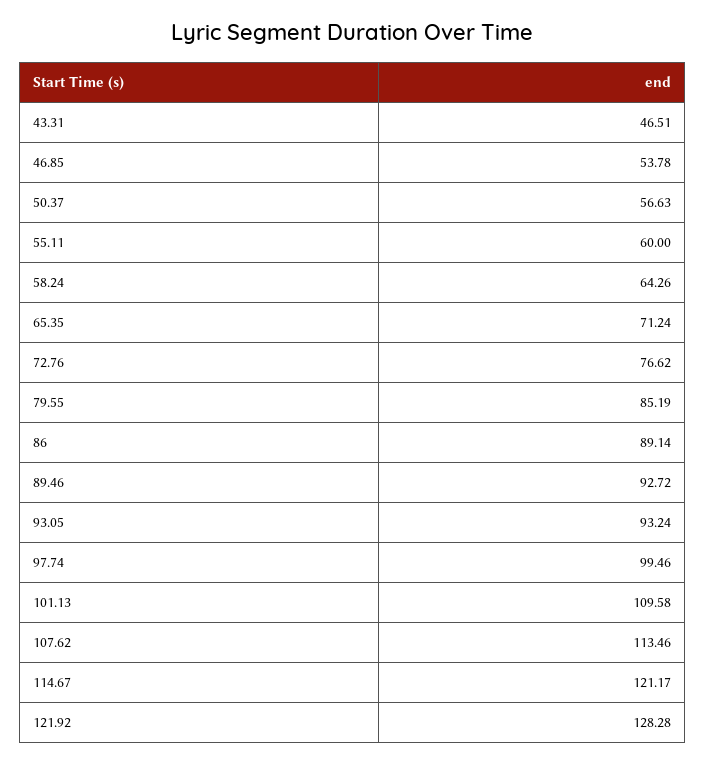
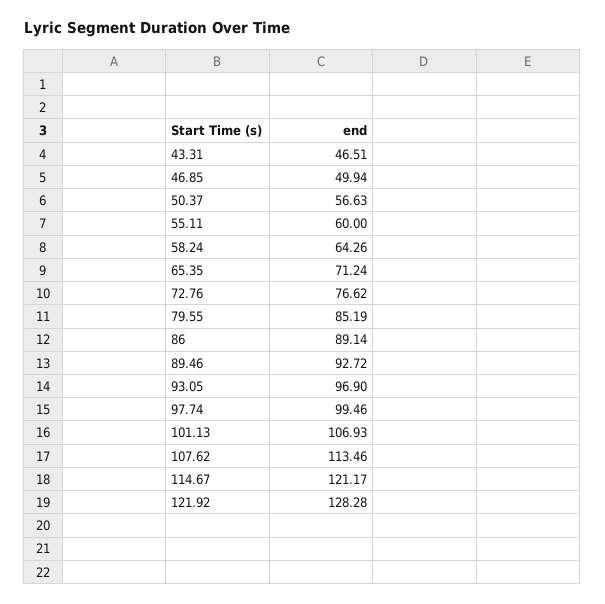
46.85: 53.78 -> 49.94
93.05: 93.24 -> 96.9
101.13: 109.58 -> 106.93

